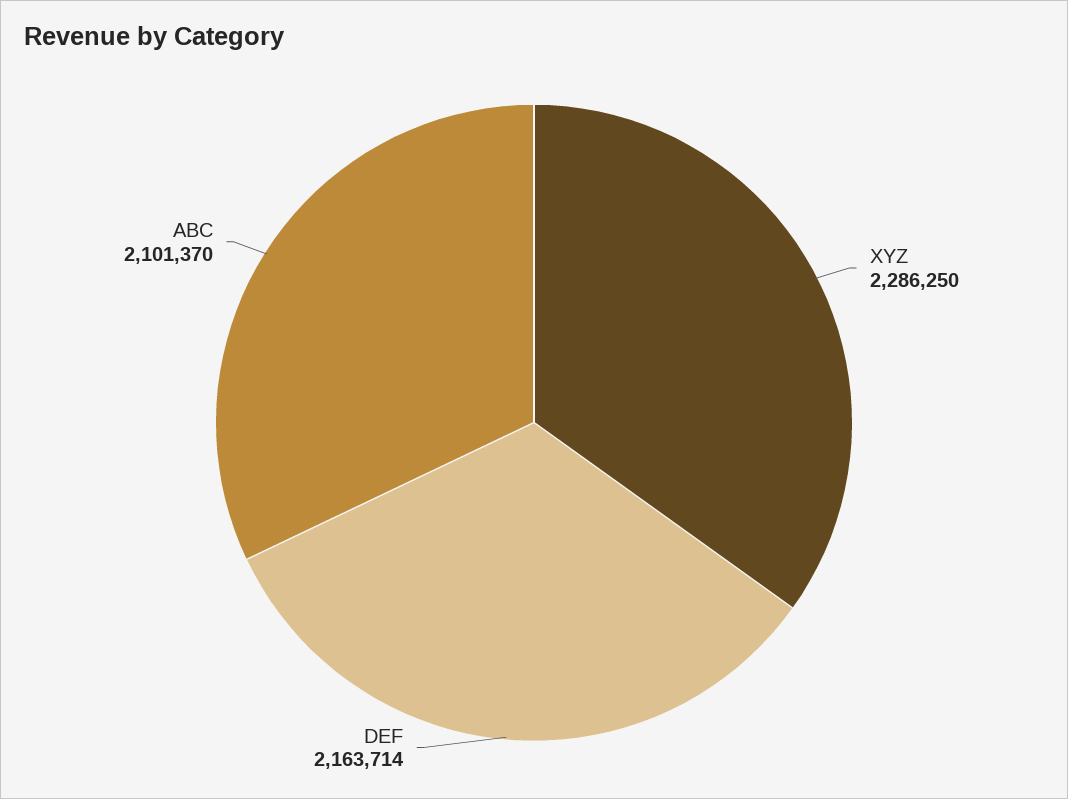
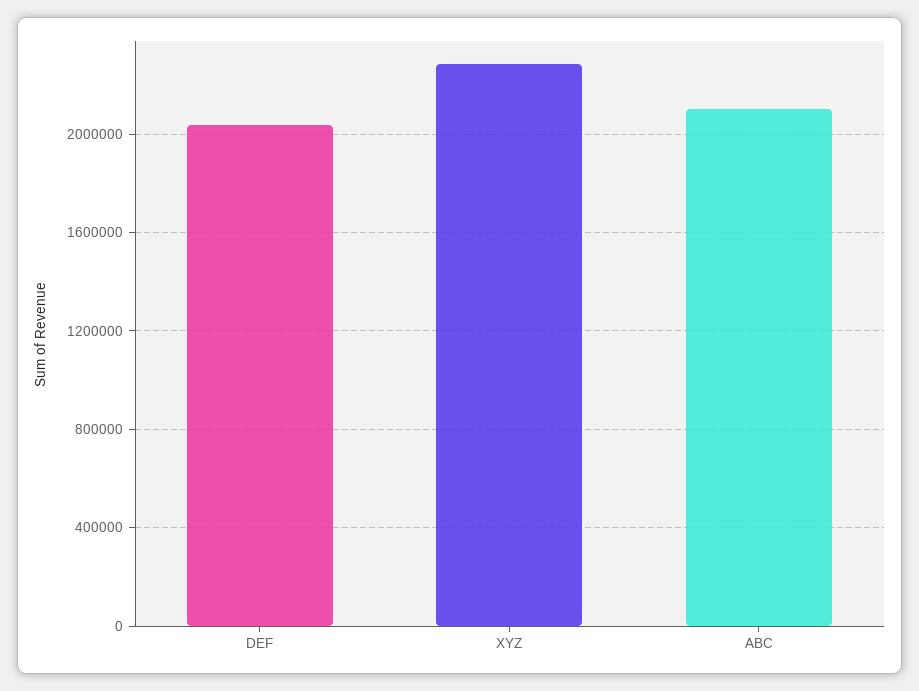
DEF: 2163714 -> 2050000

